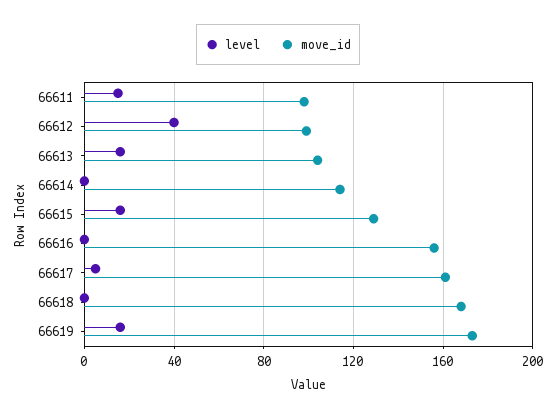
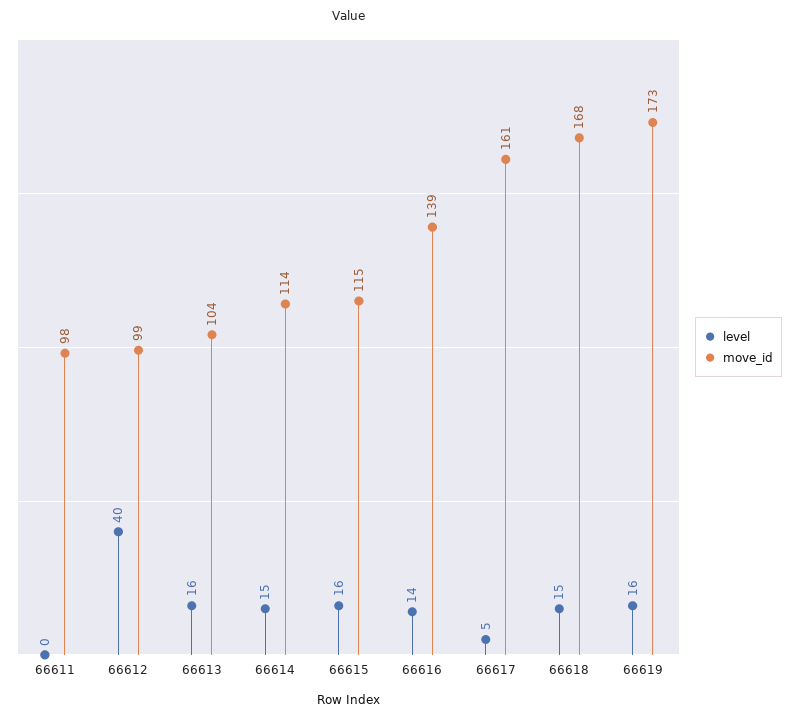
level, 66611: 15 -> 0
level, 66614: 0 -> 15
move_id, 66615: 130 -> 115
level, 66616: 0 -> 14
move_id, 66616: 155 -> 139
level, 66618: 0 -> 15

